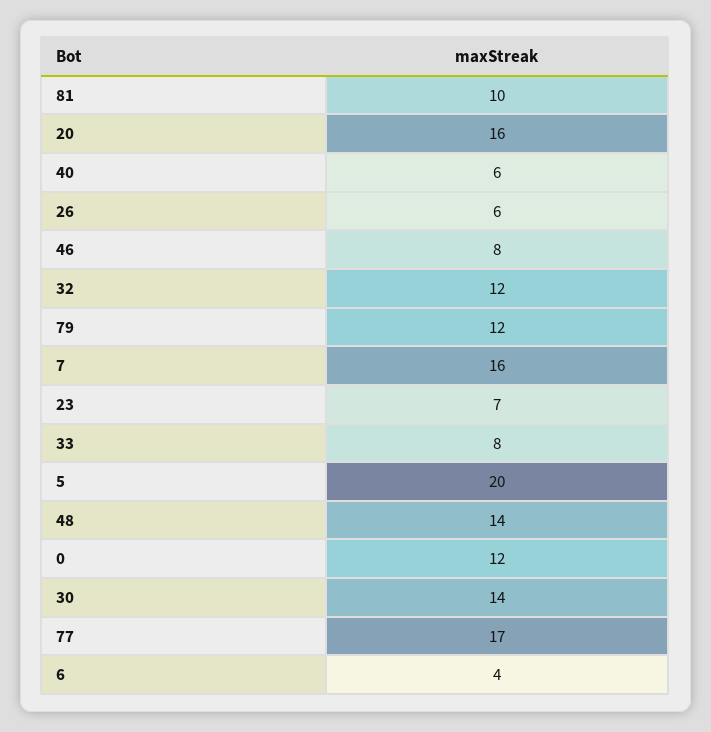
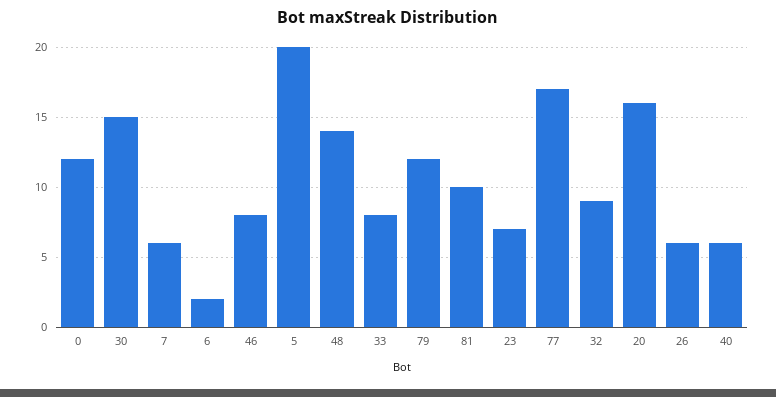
32: 12 -> 9
7: 16 -> 6
30: 14 -> 15
6: 4 -> 2

